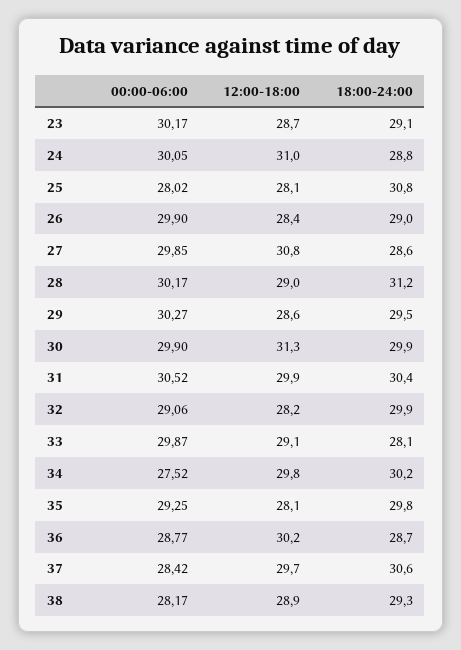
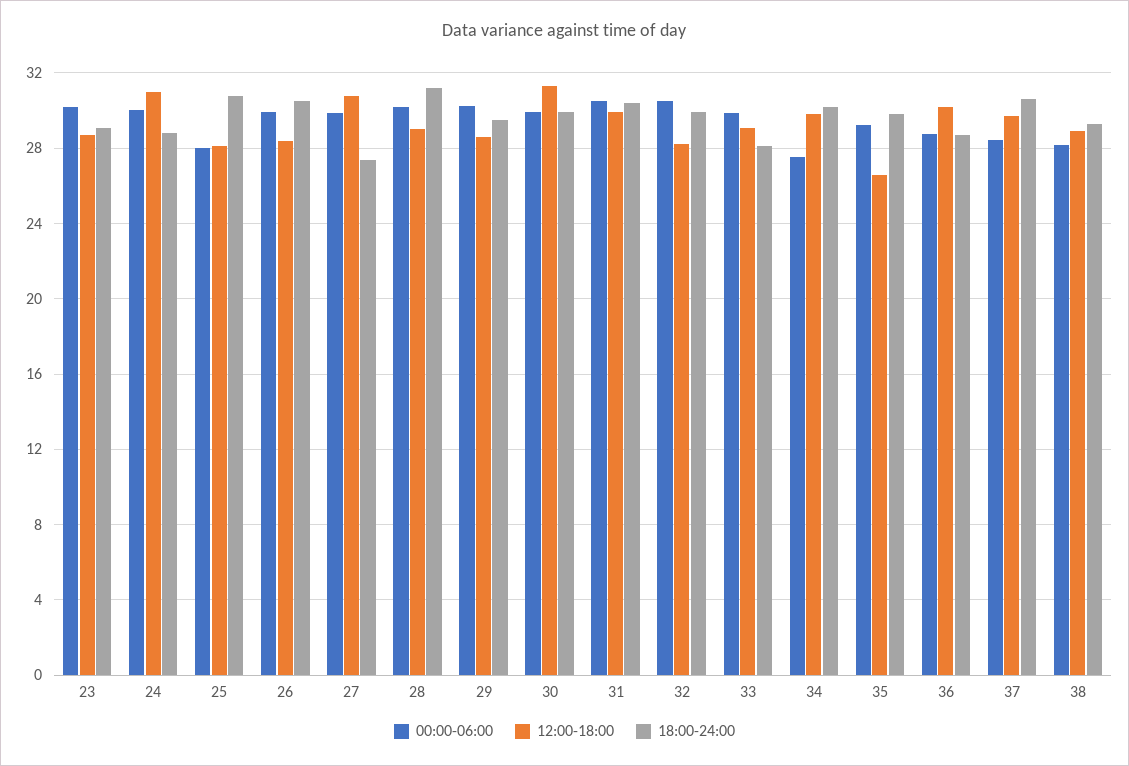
18:00-24:00, 26: 29 -> 30.5
18:00-24:00, 27: 28.6 -> 27.5
00:00-06:00, 32: 29.06 -> 30.5
12:00-18:00, 35: 28.1 -> 26.5

